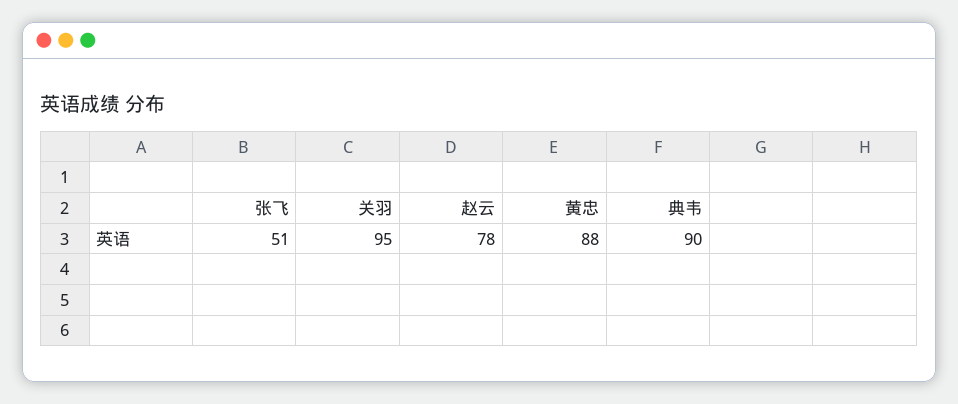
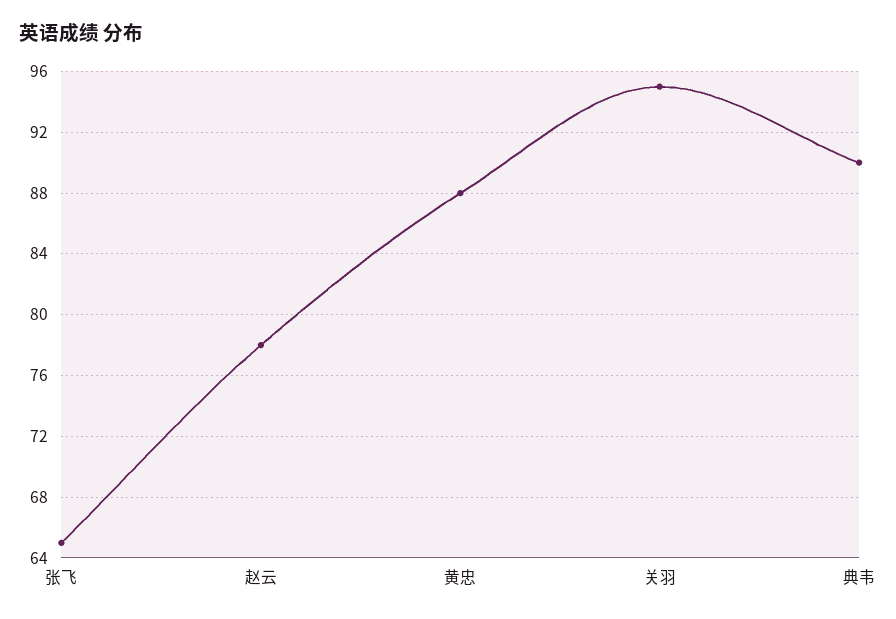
张飞: 51 -> 65

